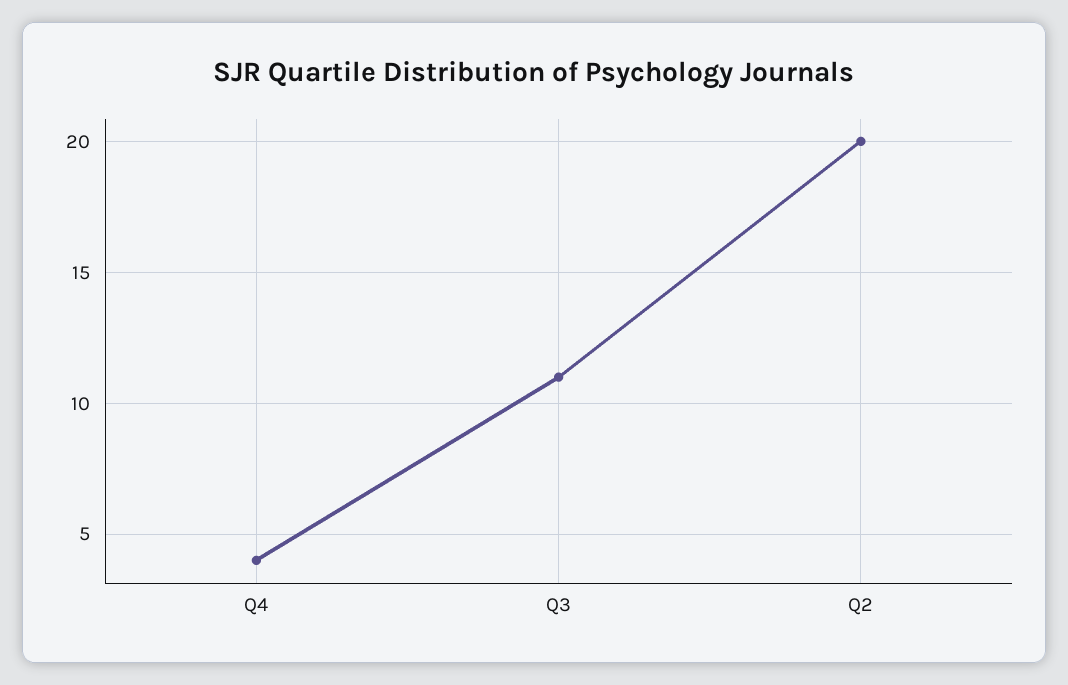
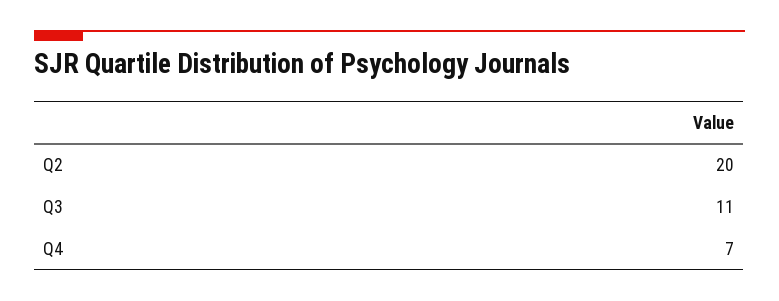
Q4: 4 -> 7

